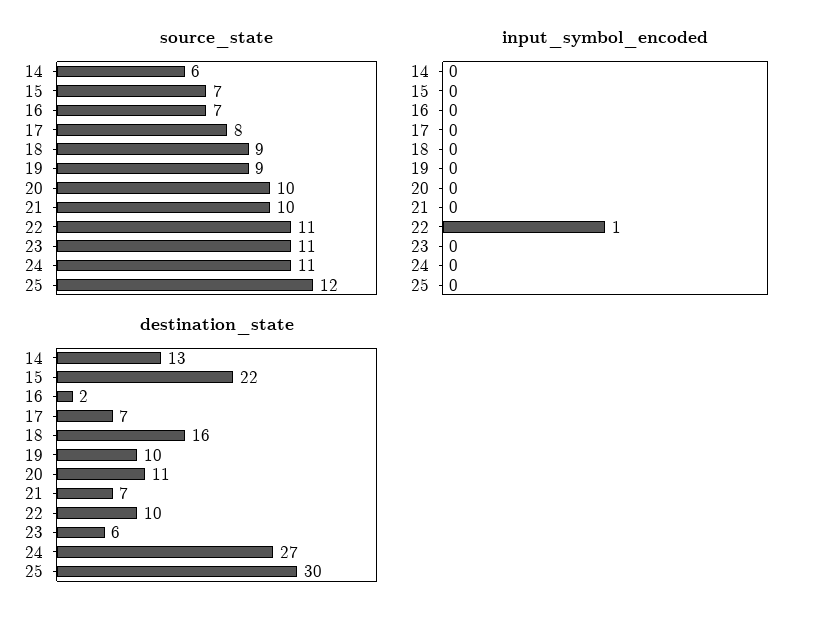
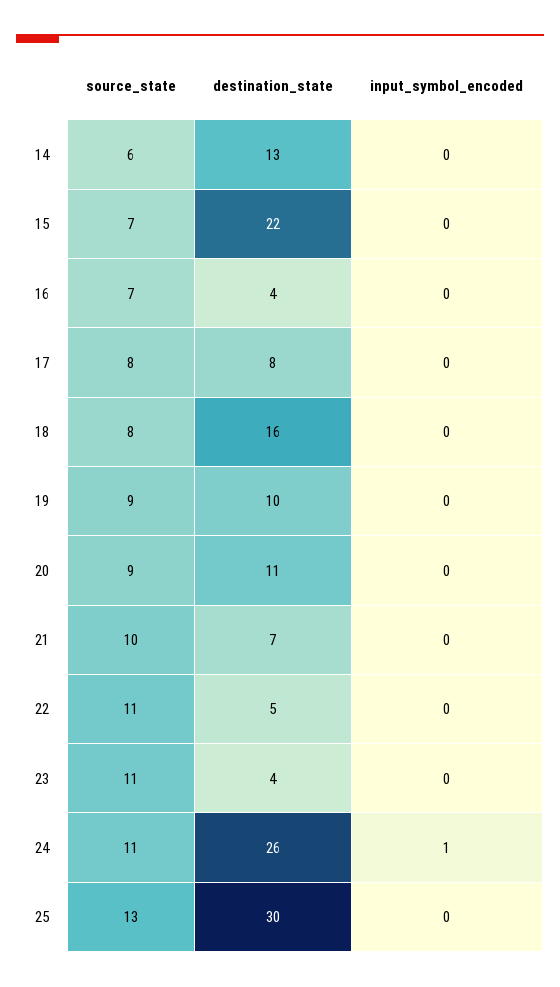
source_state, 18: 9 -> 8
source_state, 20: 10 -> 9
source_state, 25: 12 -> 13
input_symbol_encoded, 22: 1 -> 0
input_symbol_encoded, 24: 0 -> 1
destination_state, 16: 2 -> 4
destination_state, 17: 7 -> 8
destination_state, 22: 10 -> 5
destination_state, 23: 6 -> 4
destination_state, 24: 27 -> 26

